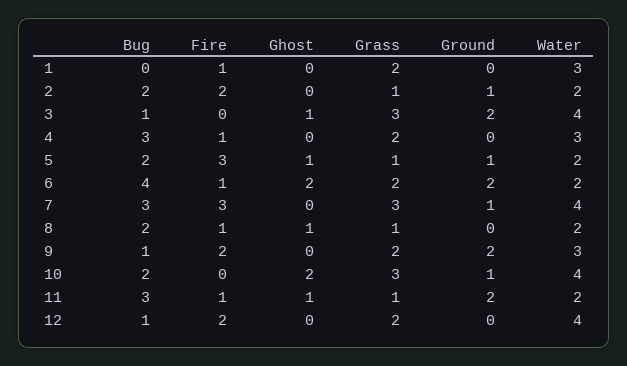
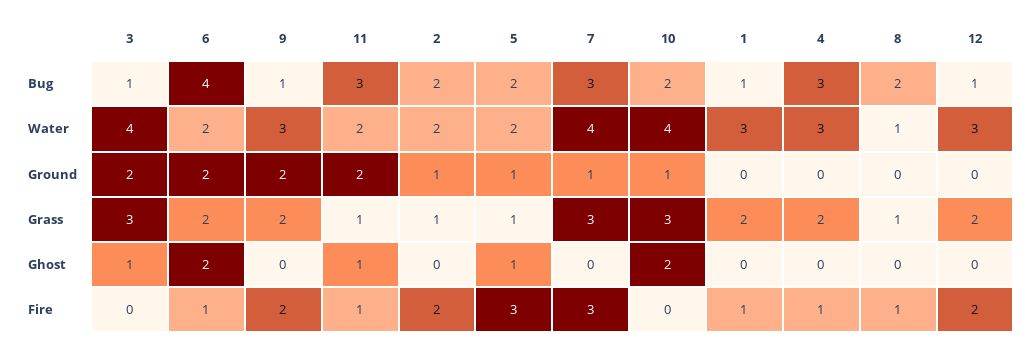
Bug, 1: 0 -> 1
Ghost, 8: 1 -> 0
Water, 8: 2 -> 1
Water, 12: 4 -> 3

